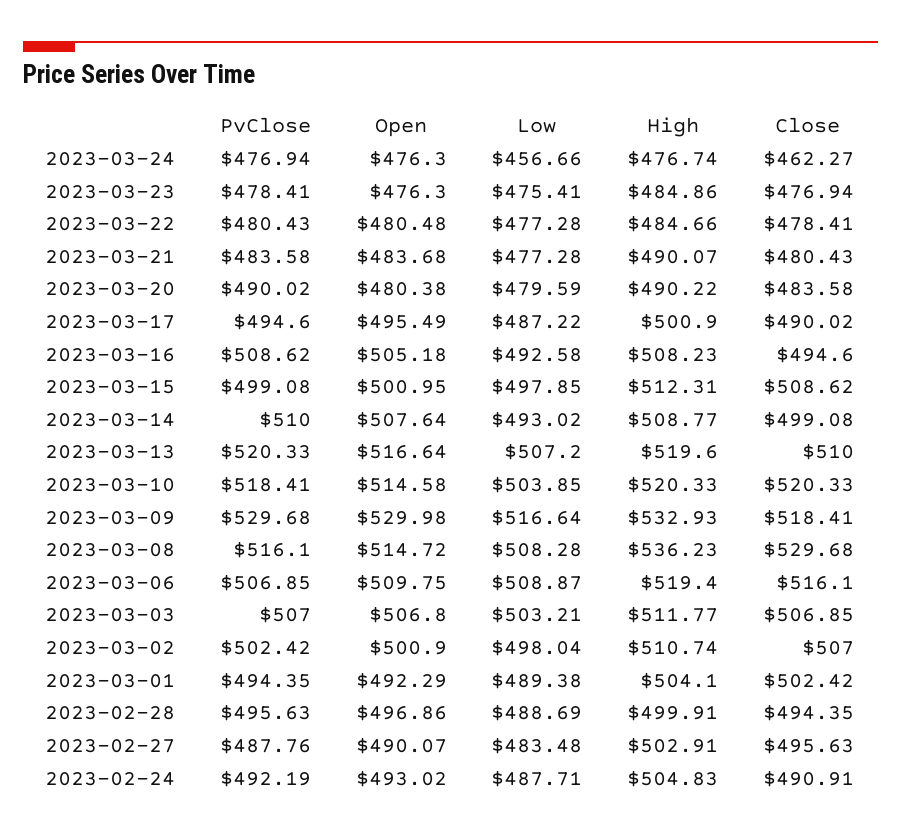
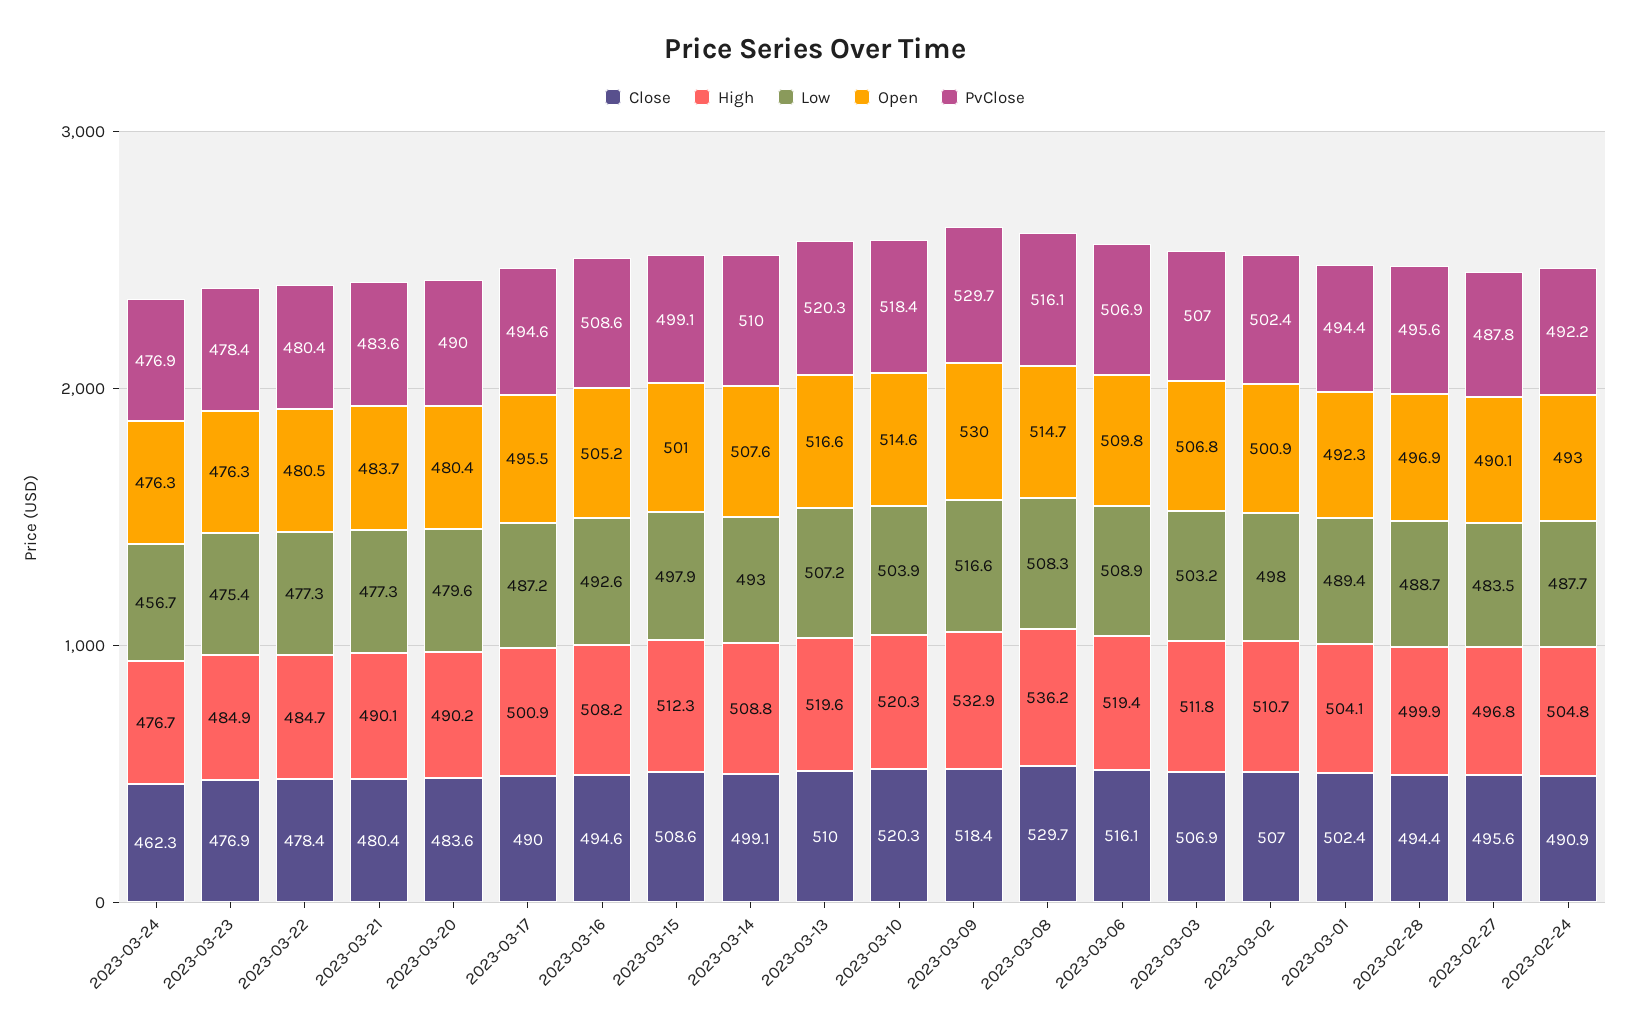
High, 2023-02-27: 502.91 -> 496.8

